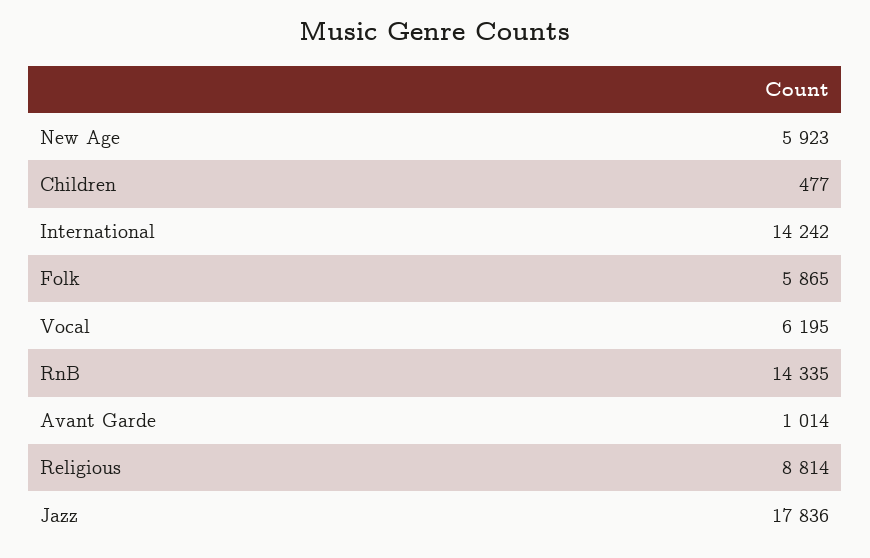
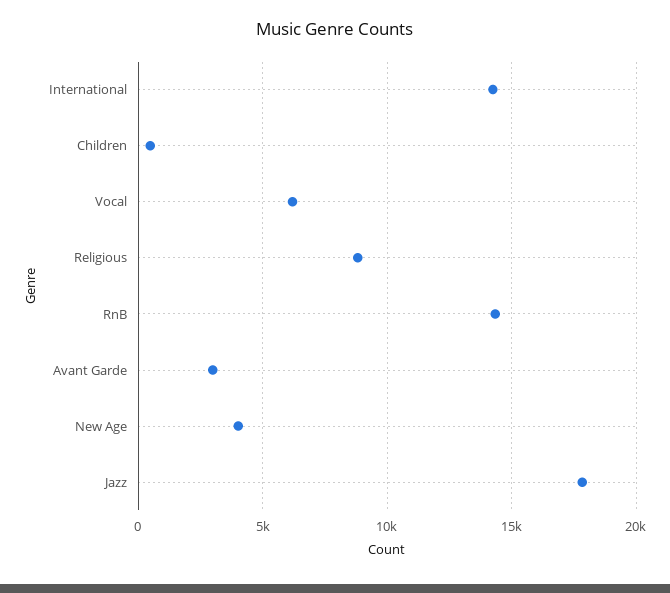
New Age: 5923 -> 4000
Folk: 5865 -> none
Avant Garde: 1014 -> 3000

